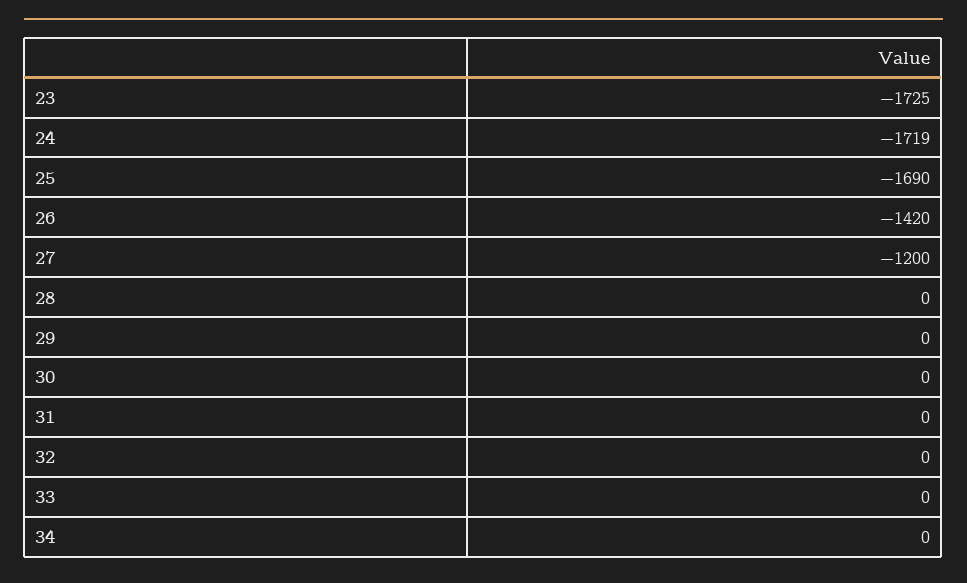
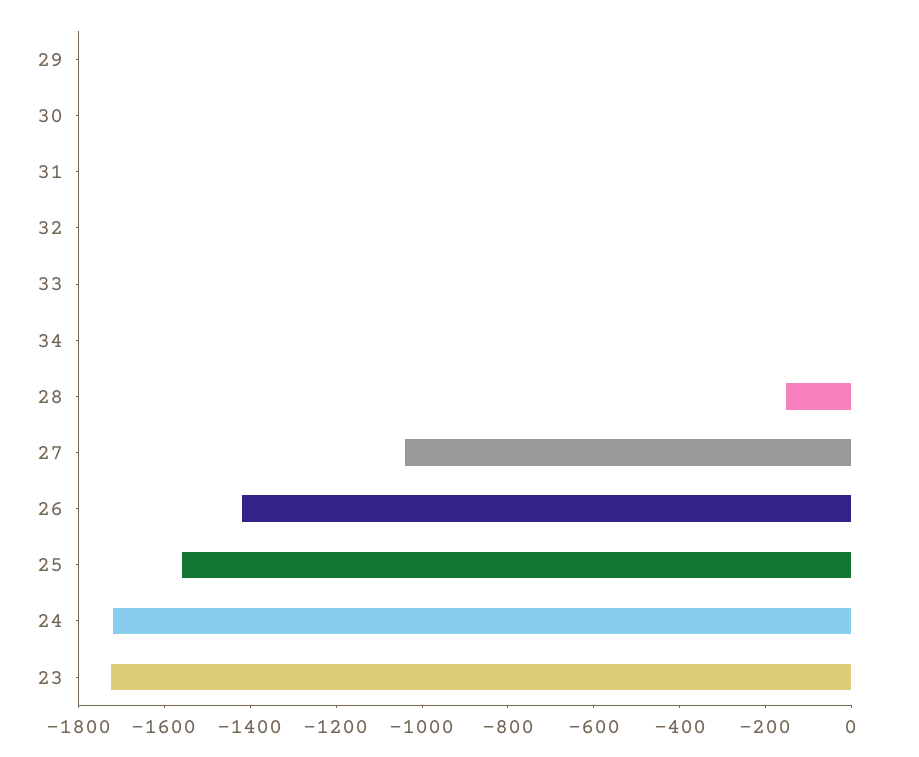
25: -1690 -> -1550
27: -1200 -> -1050
28: 0 -> -150

